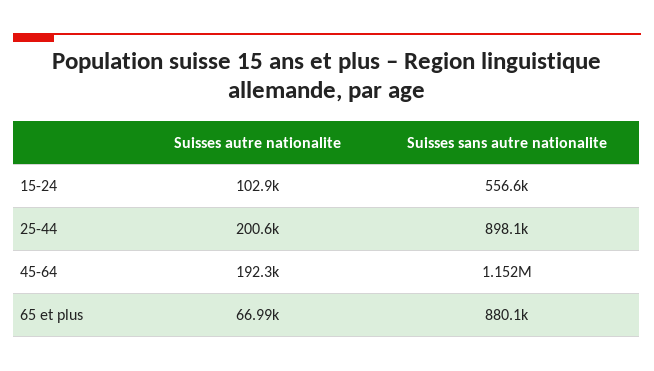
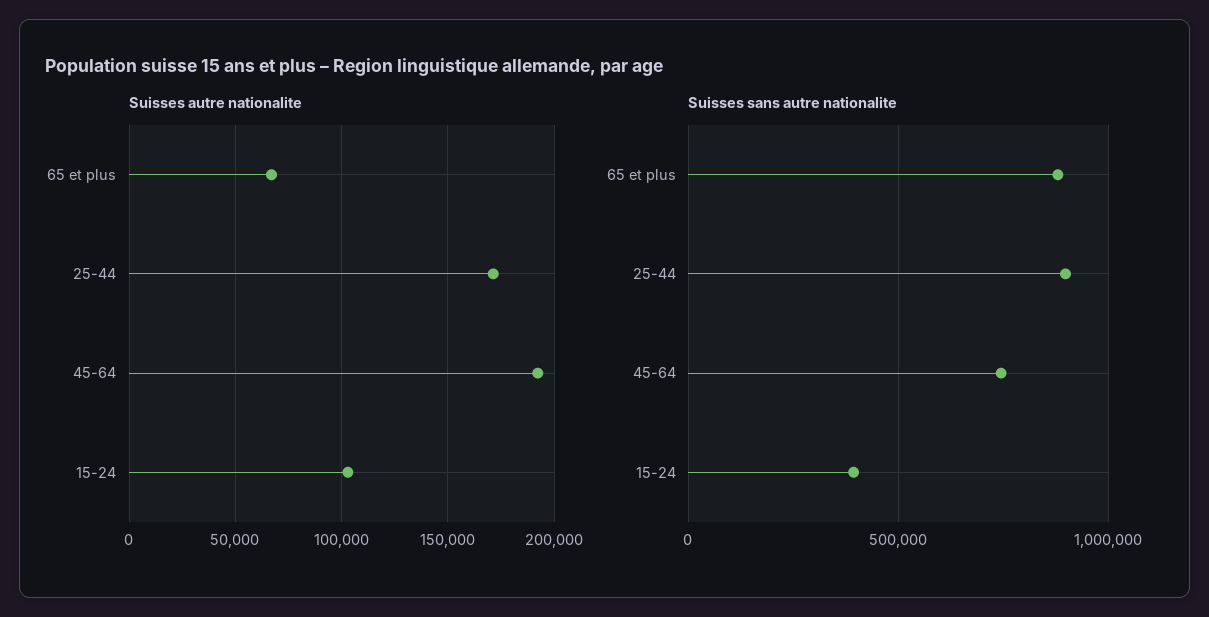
Suisses sans autre nationalite, 15-24: 556600 -> 400000
Suisses autre nationalite, 25-44: 200600 -> 170000
Suisses sans autre nationalite, 45-64: 1152000 -> 750000

